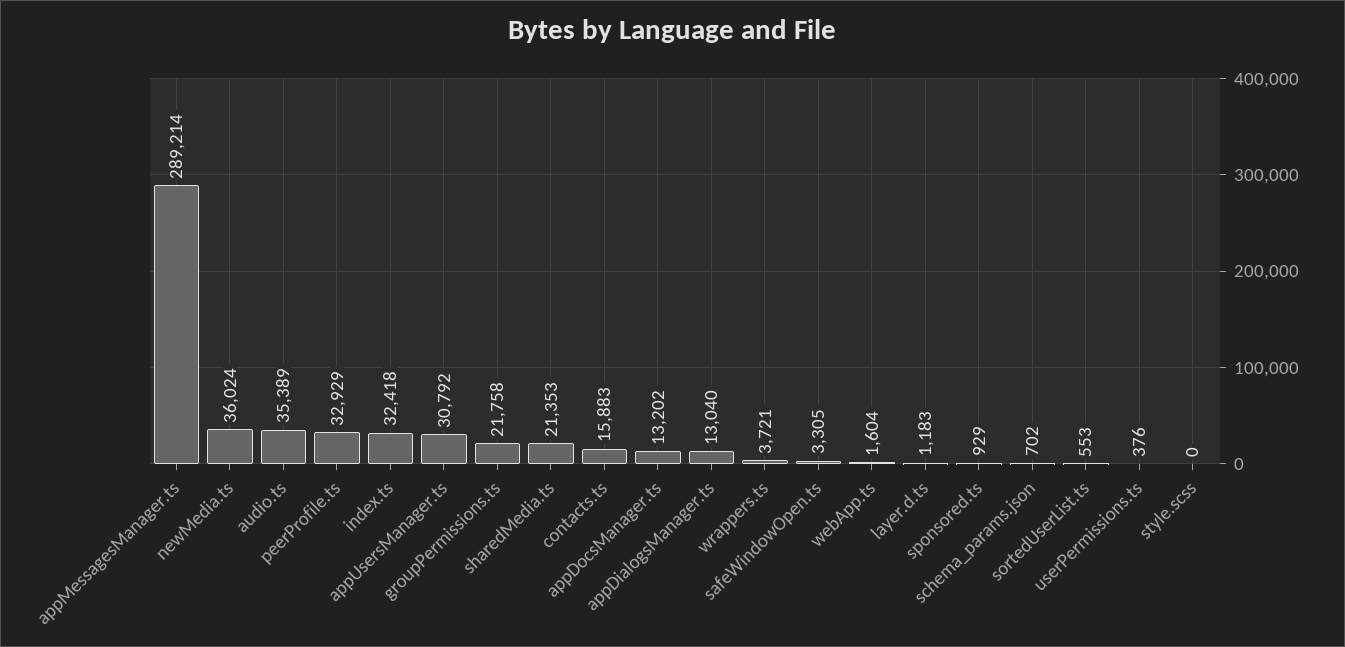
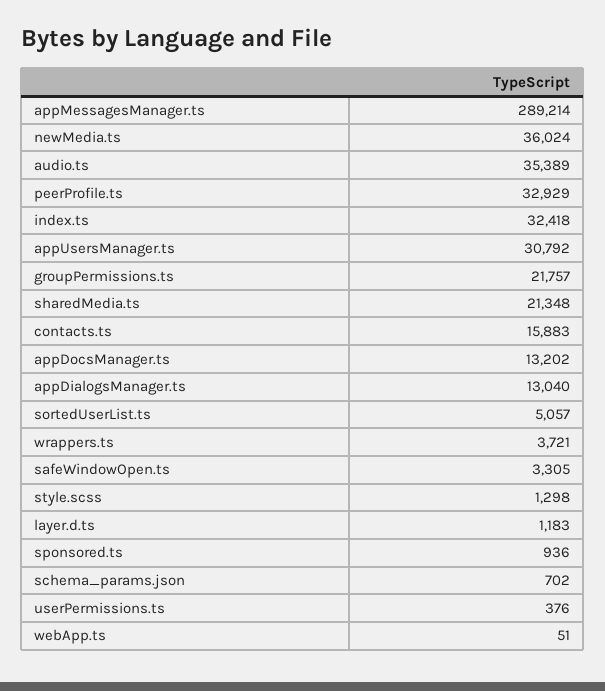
groupPermissions.ts: 21758 -> 21757
sharedMedia.ts: 21353 -> 21348
webApp.ts: 1604 -> 51
sponsored.ts: 929 -> 936
sortedUserList.ts: 553 -> 5057
style.scss: 0 -> 1298

